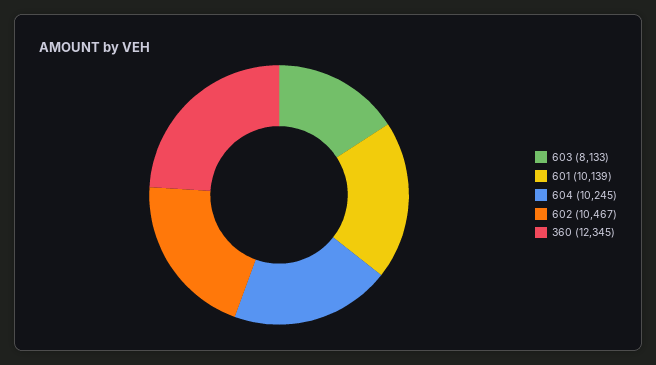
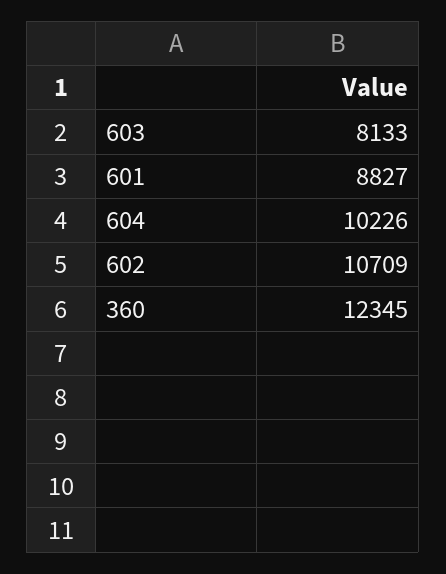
601: 10139 -> 8827
604: 10245 -> 10226
602: 10467 -> 10709

